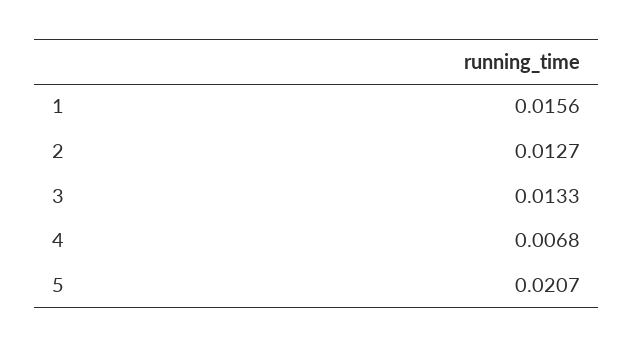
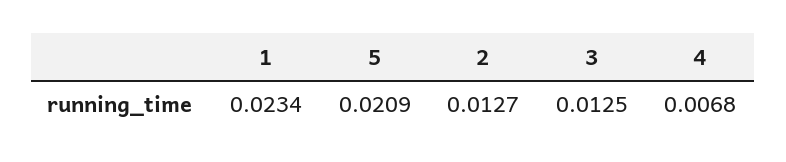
1: 0.0156 -> 0.0234
3: 0.0133 -> 0.0125
5: 0.0207 -> 0.0209

